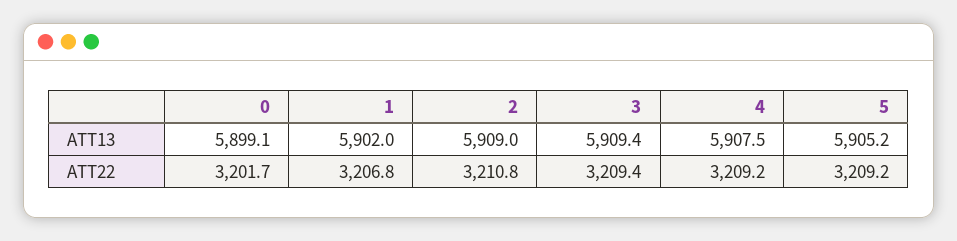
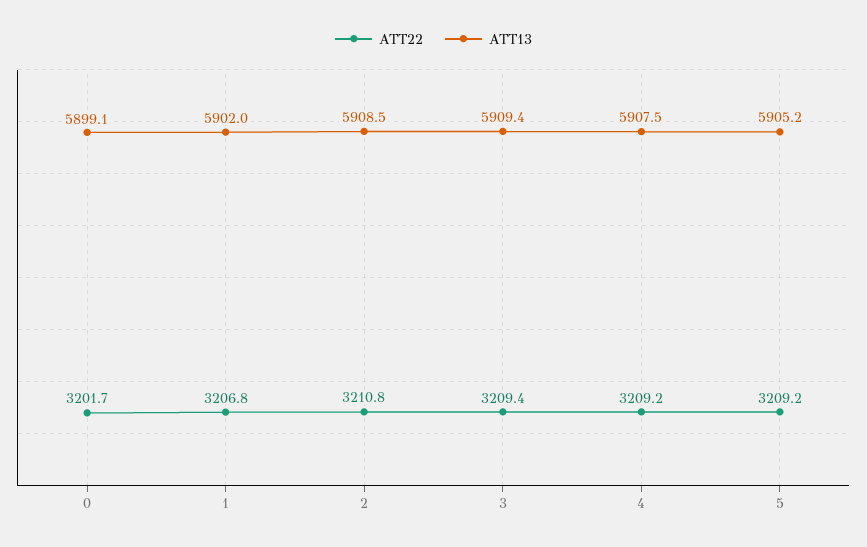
ATT13, 2: 5909 -> 5908.5

